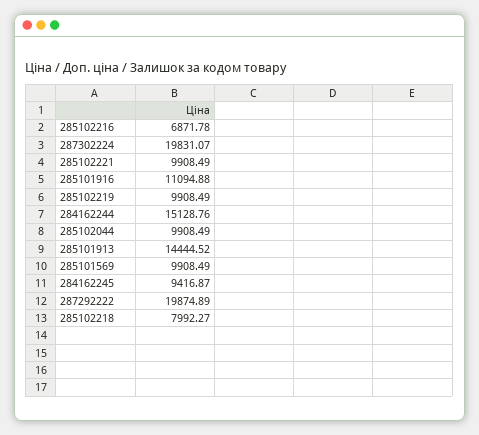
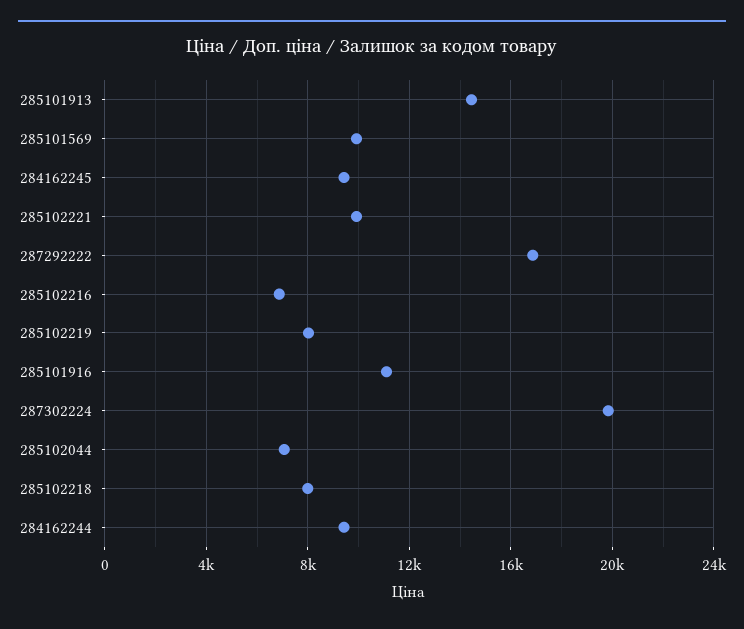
285102219: 9908.49 -> 8000
284162244: 15128.76 -> 9500
285102044: 9908.49 -> 7000
287292222: 19874.89 -> 17000

